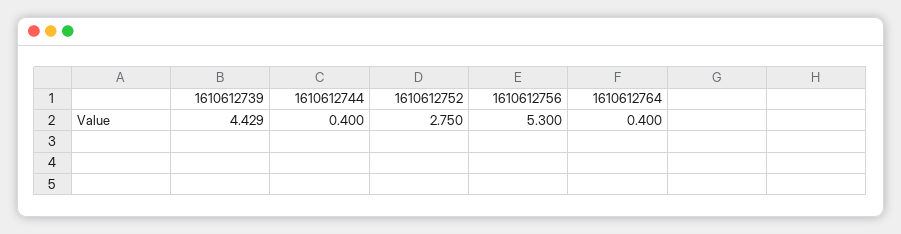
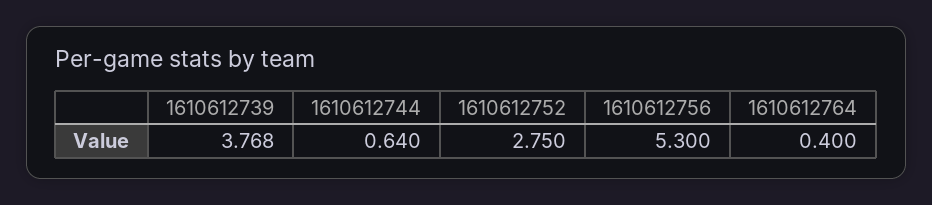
1610612739: 4.429 -> 3.768
1610612744: 0.4 -> 0.64

